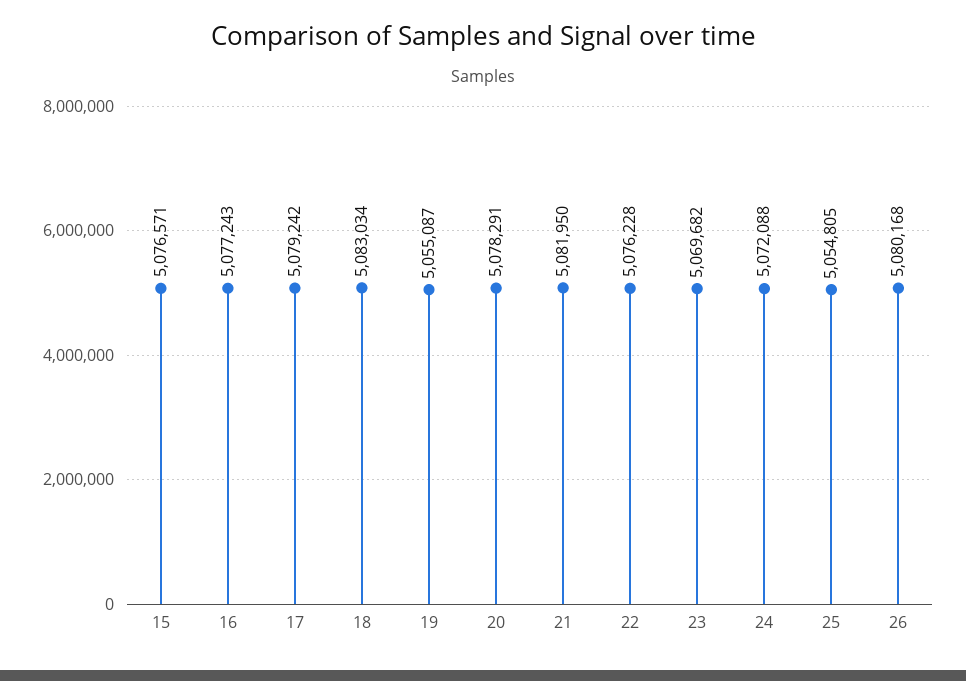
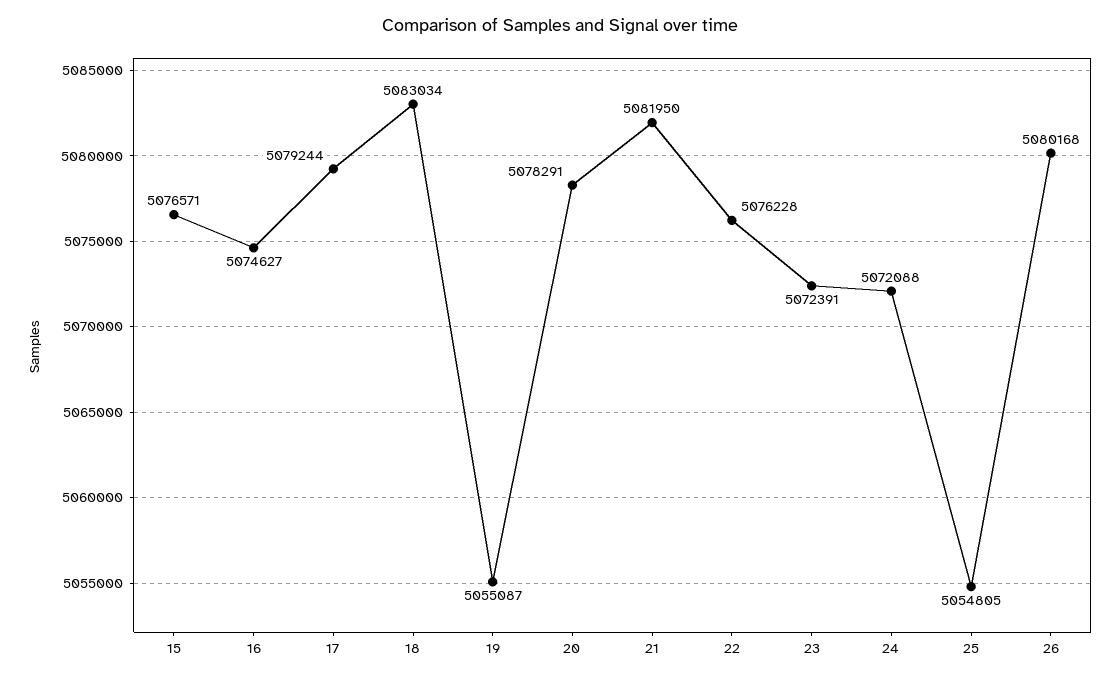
16: 5077243 -> 5074627
17: 5079242 -> 5079244
23: 5069682 -> 5072391

